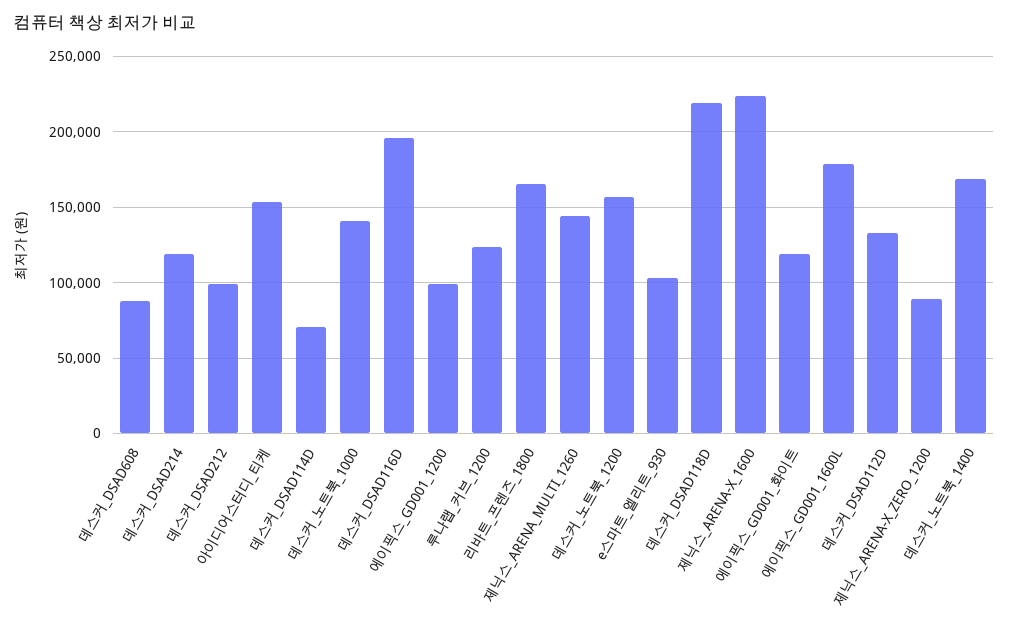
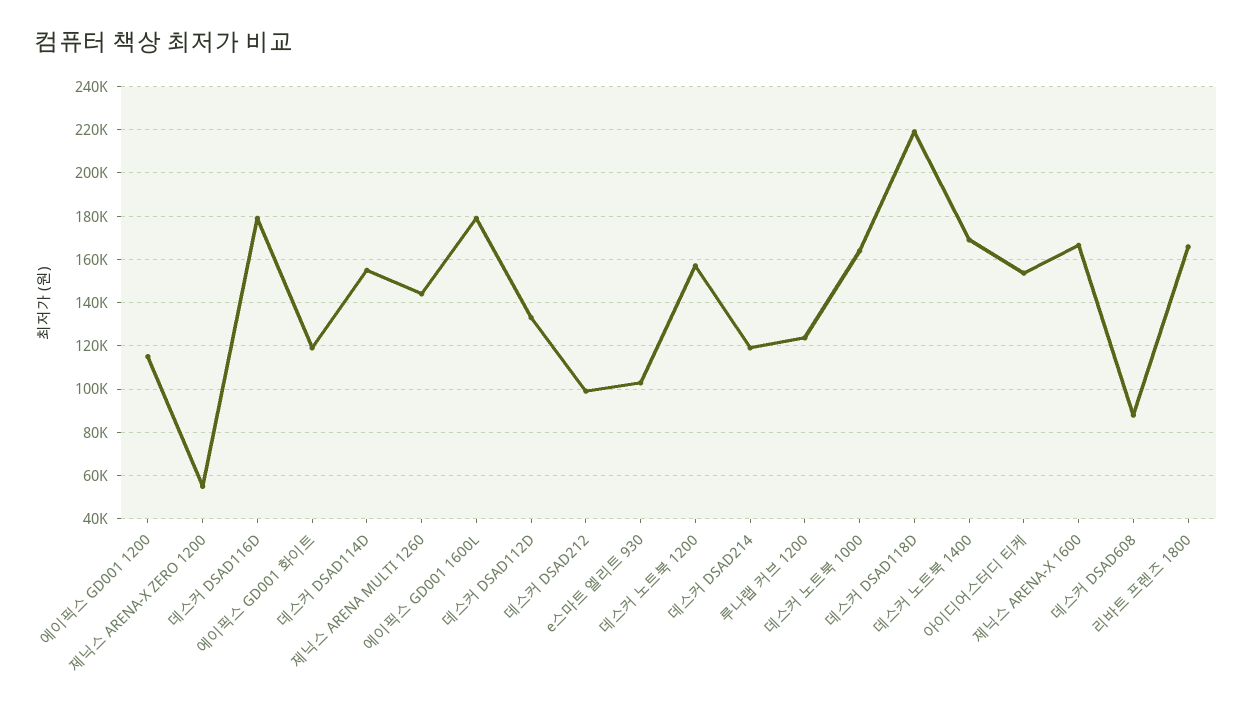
데스커_DSAD114D: 70000 -> 155000
데스커_노트북_1000: 140000 -> 165000
데스커_DSAD116D: 195000 -> 180000
에이픽스_GD001_1200: 100000 -> 115000
제닉스_ARENA-X_1600: 225000 -> 165000
제닉스_ARENA-X_ZERO_1200: 90000 -> 55000

